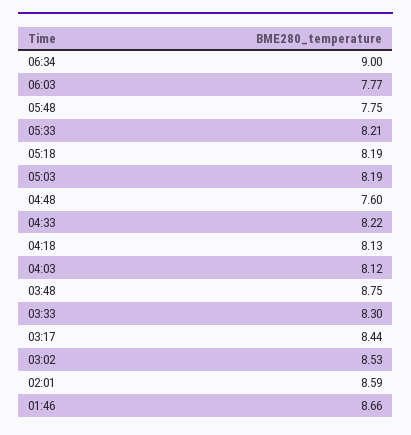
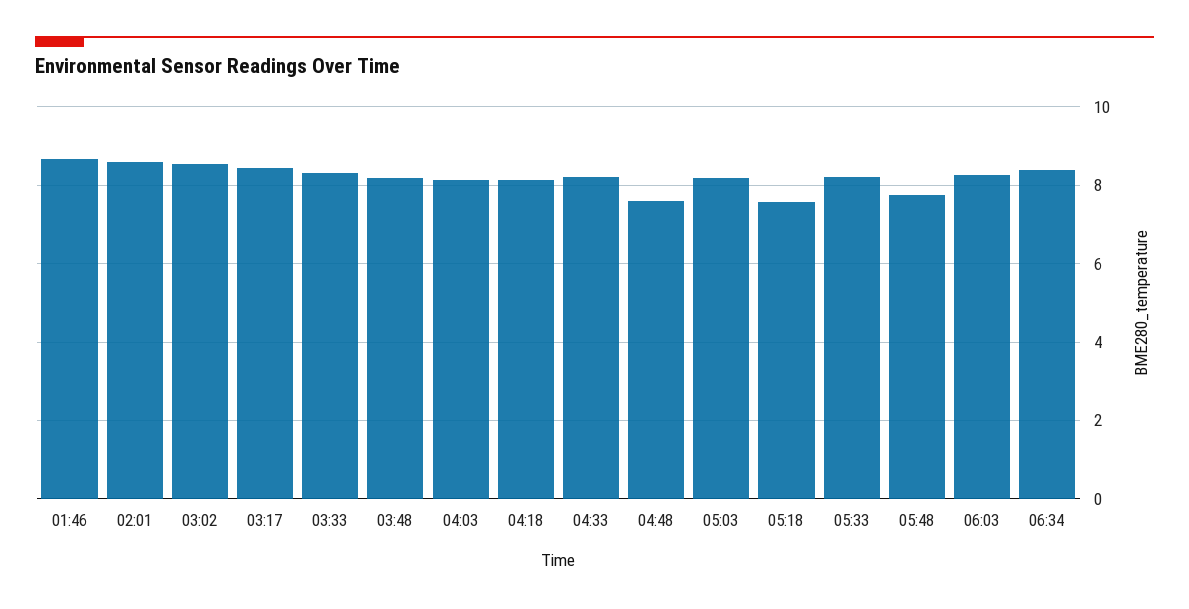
06:34: 9 -> 8.4
06:03: 7.77 -> 8.2
05:18: 8.19 -> 7.6
03:48: 8.75 -> 8.2

